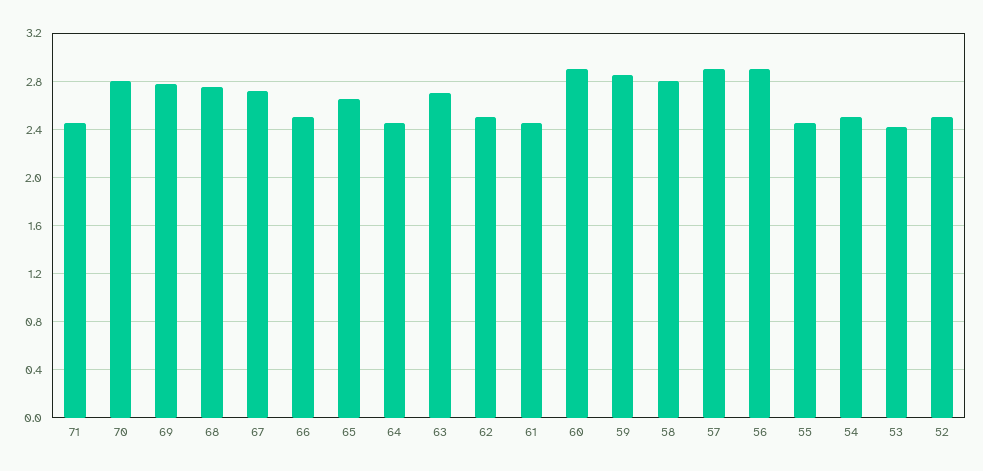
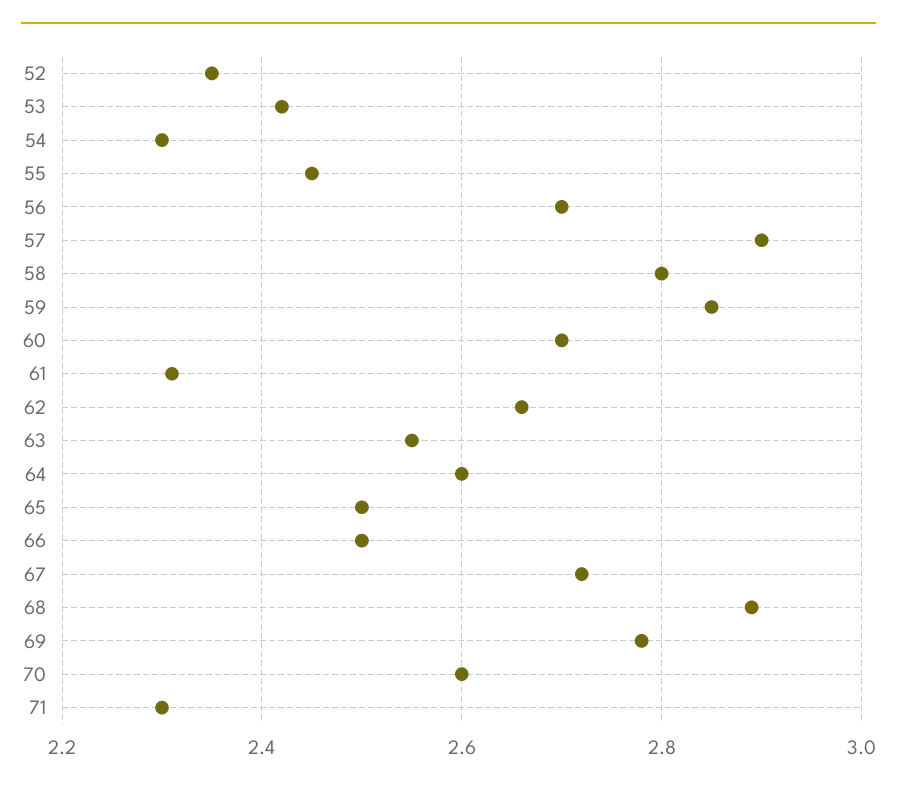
71: 2.45 -> 2.3
70: 2.8 -> 2.6
68: 2.75 -> 2.9
65: 2.65 -> 2.5
64: 2.45 -> 2.6
63: 2.7 -> 2.55
62: 2.5 -> 2.65
61: 2.45 -> 2.3
60: 2.9 -> 2.7
56: 2.9 -> 2.7
54: 2.5 -> 2.3
52: 2.5 -> 2.35

